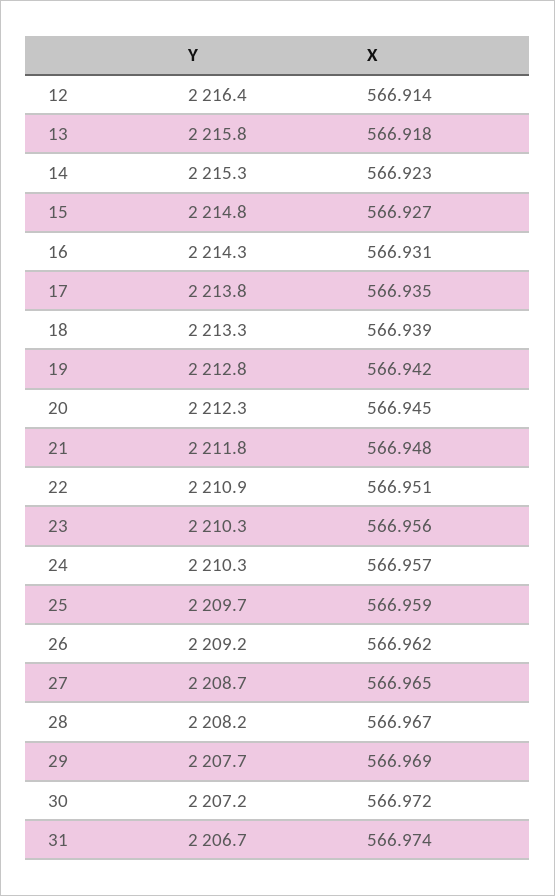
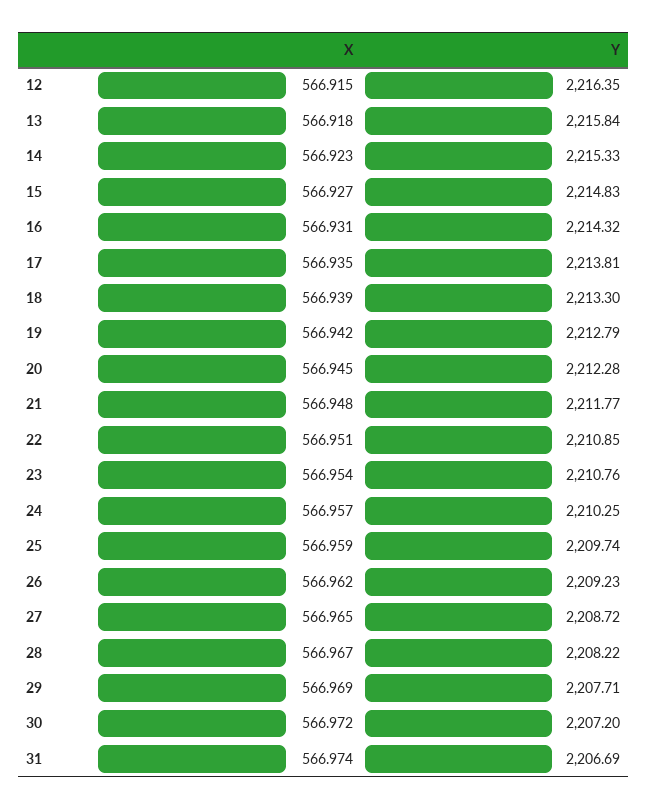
X, 12: 566.914 -> 566.915
Y, 23: 2210.3 -> 2210.76
X, 23: 566.956 -> 566.954

